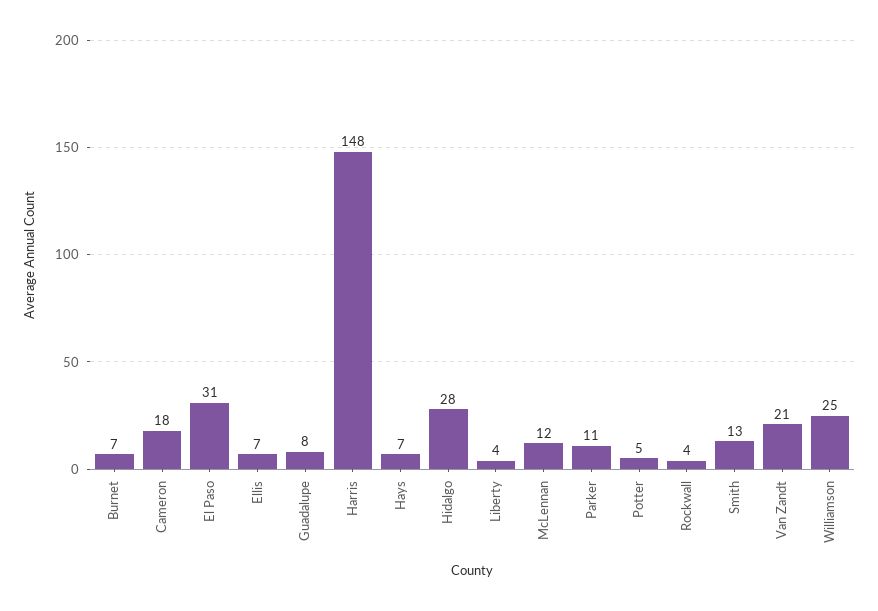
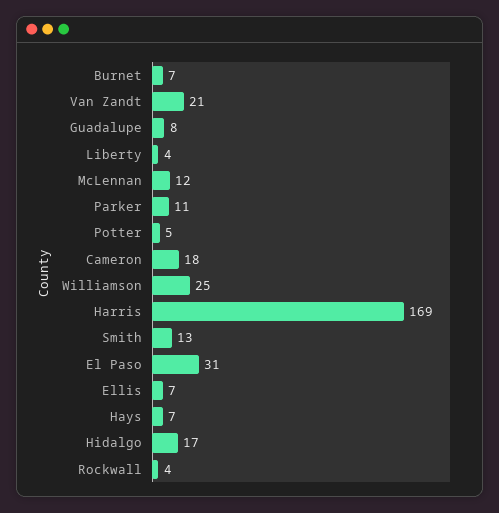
Harris: 148 -> 169
Hidalgo: 28 -> 17

